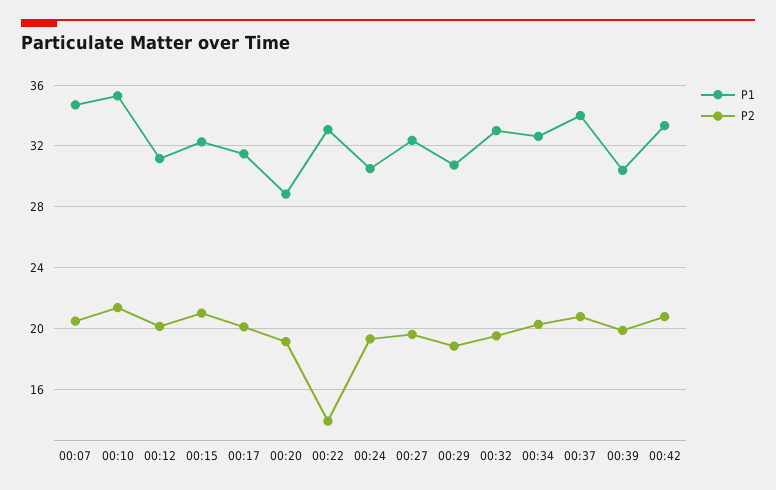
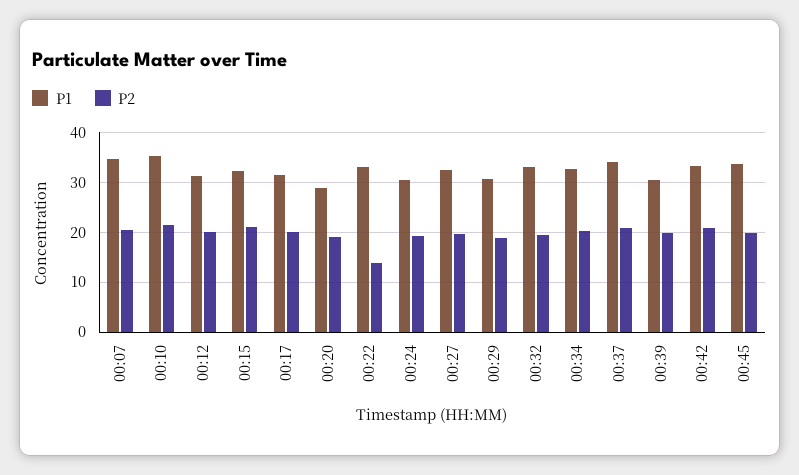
P1, 00:45: none -> 34
P2, 00:45: none -> 20

